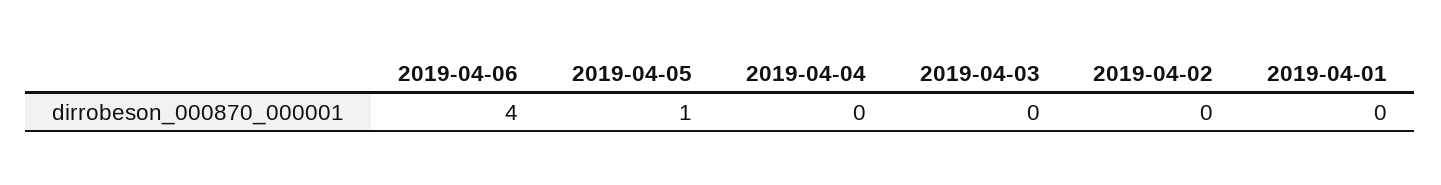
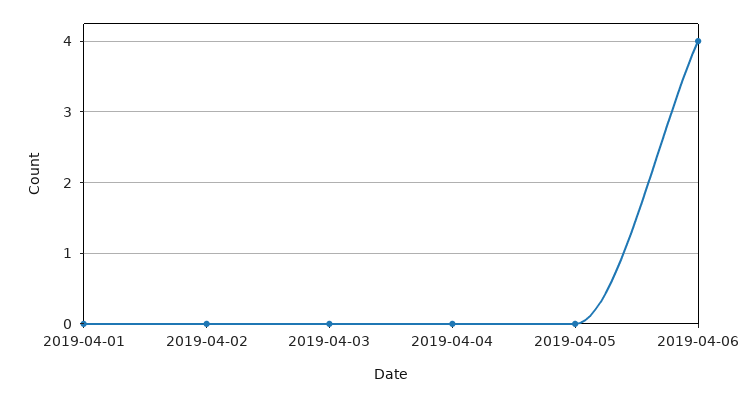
2019-04-05: 1 -> 0

